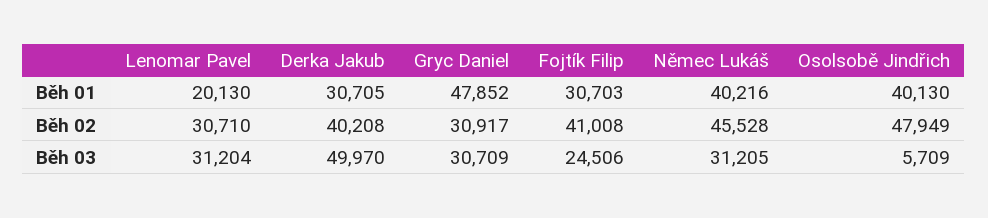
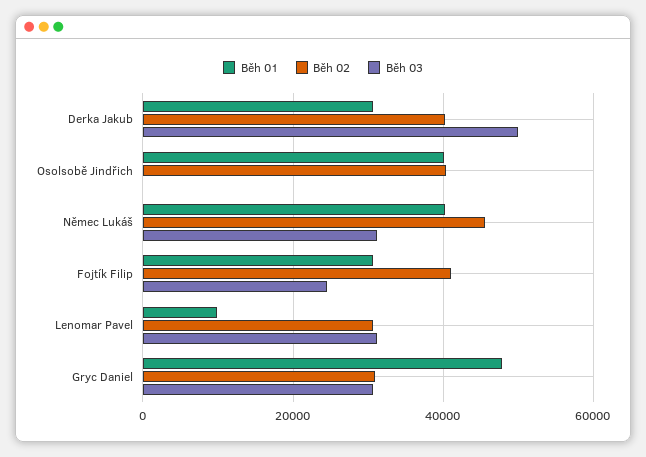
Běh 01, Lenomar Pavel: 20130 -> 10000
Běh 02, Osolsobě Jindřich: 47949 -> 40000
Běh 03, Osolsobě Jindřich: 5709 -> 0

